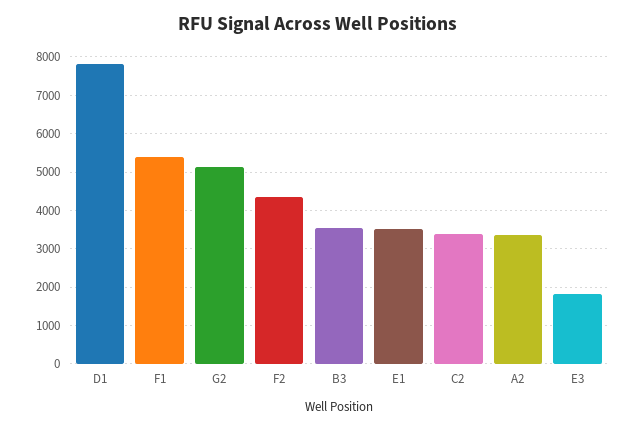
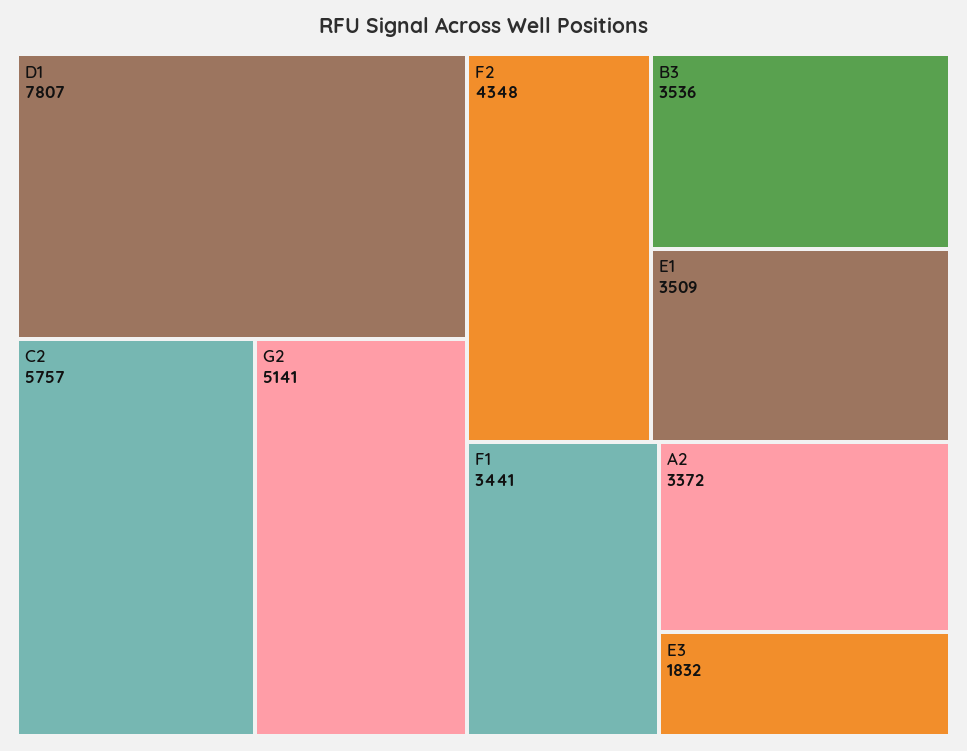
F1: 5400 -> 3441
C2: 3400 -> 5757

